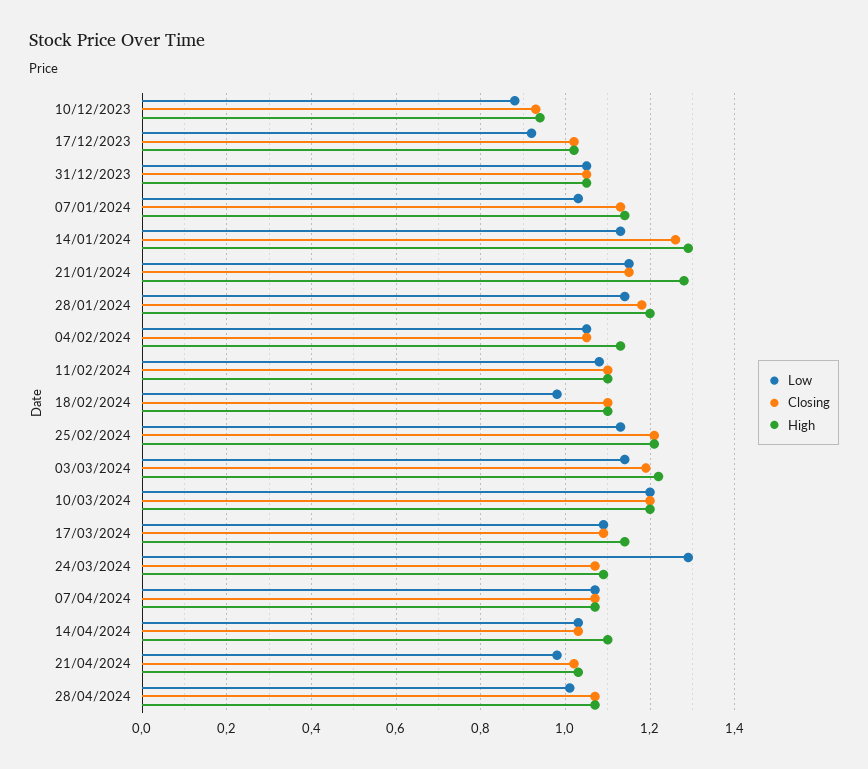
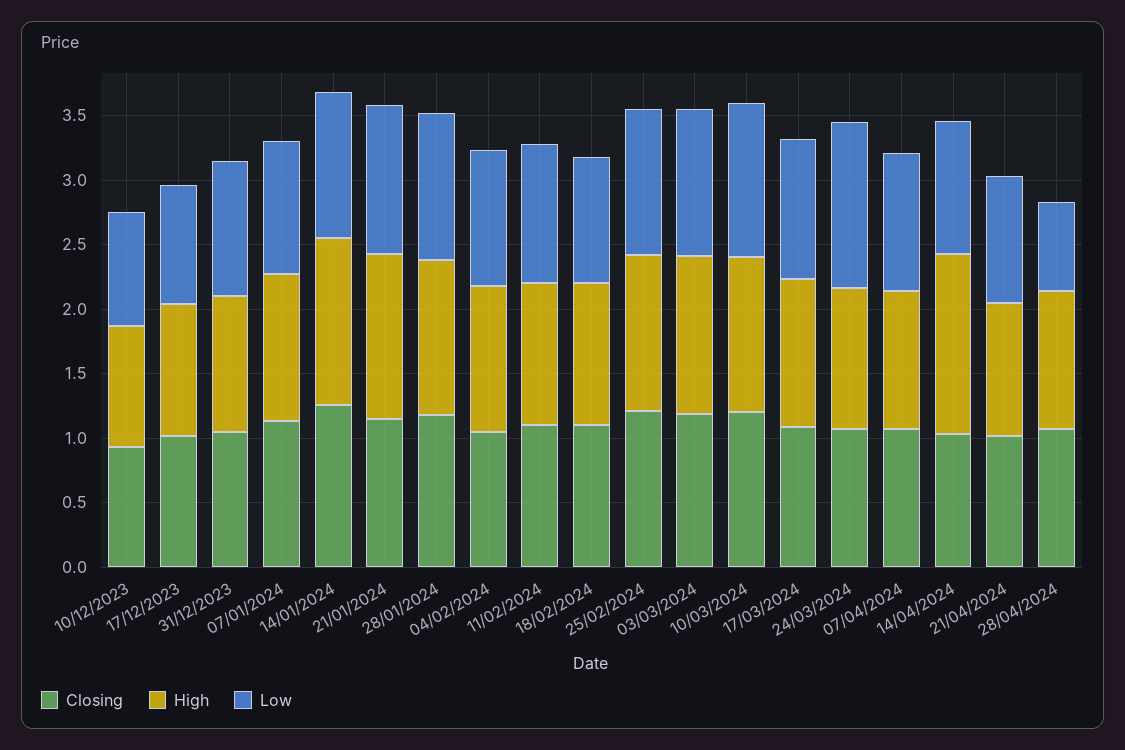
High, 14/04/2024: 1.1 -> 1.4
Low, 28/04/2024: 1 -> 0.7

